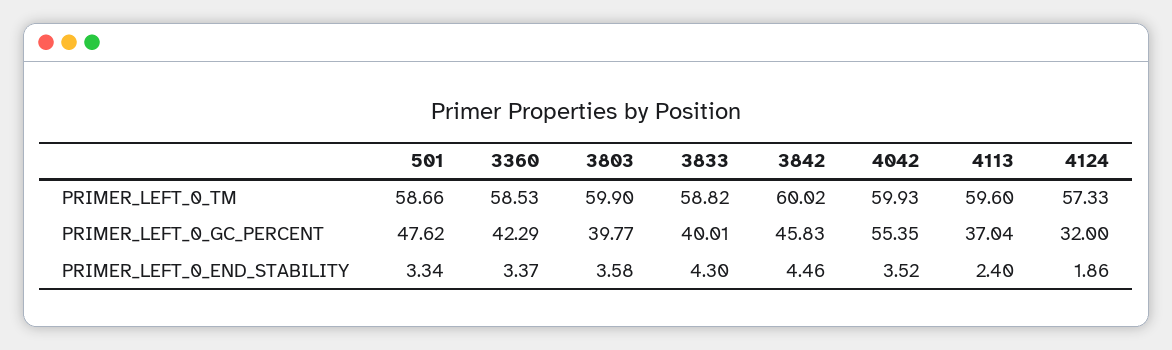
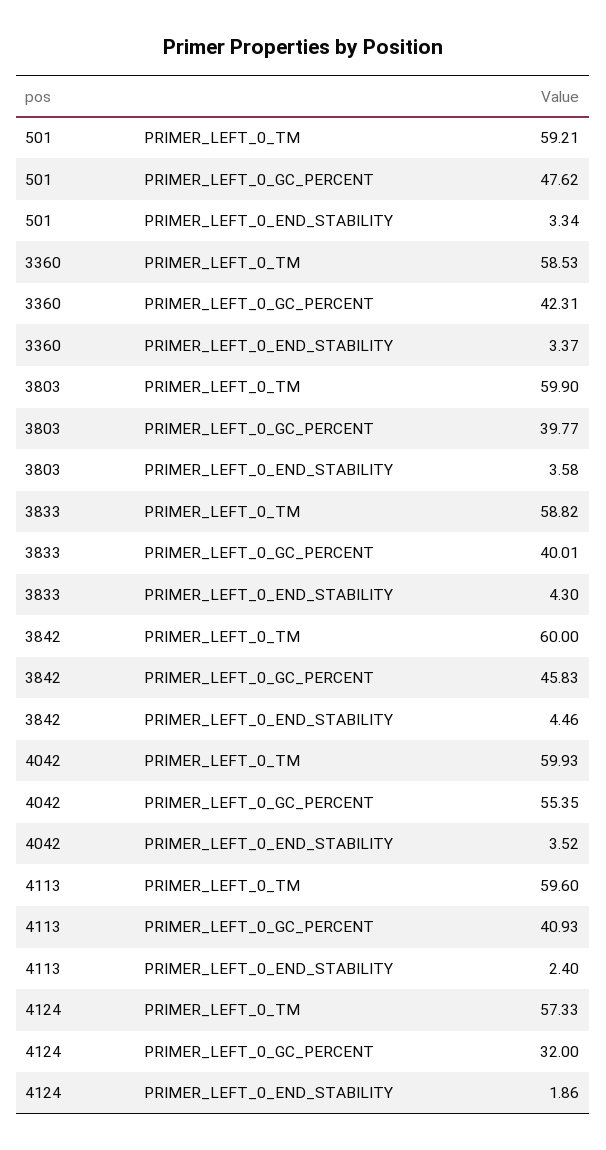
501, PRIMER_LEFT_0_TM: 58.66 -> 59.21
3842, PRIMER_LEFT_0_TM: 60.02 -> 60
3360, PRIMER_LEFT_0_GC_PERCENT: 42.29 -> 42.31
4113, PRIMER_LEFT_0_GC_PERCENT: 37.04 -> 40.93

